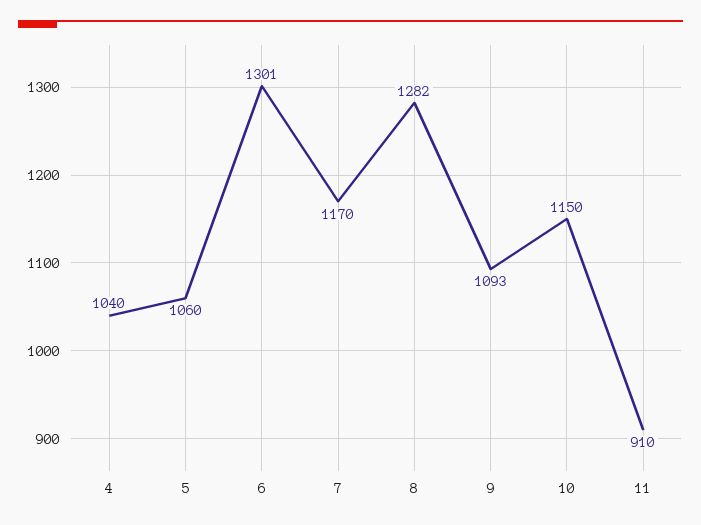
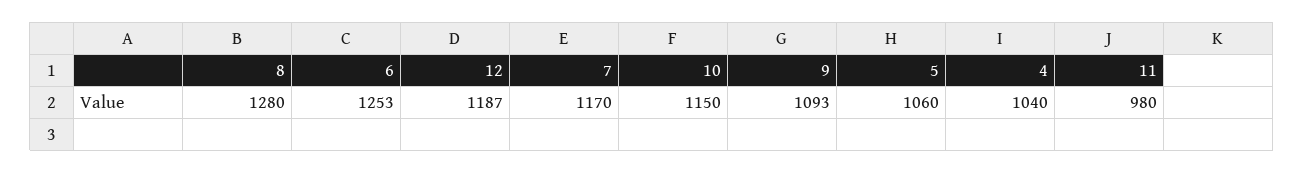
6: 1301 -> 1253
8: 1282 -> 1280
11: 910 -> 980
12: none -> 1187

